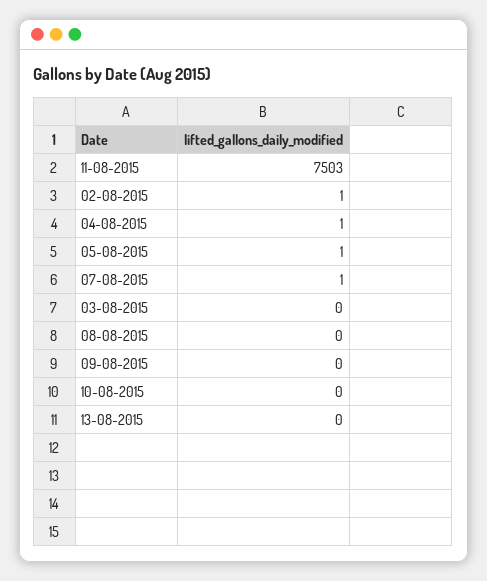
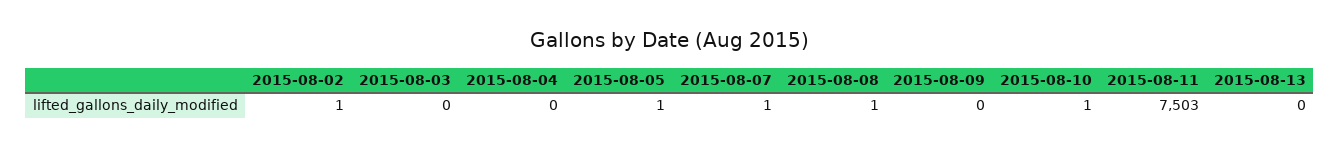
04-08-2015: 1 -> 0
08-08-2015: 0 -> 1
10-08-2015: 0 -> 1

